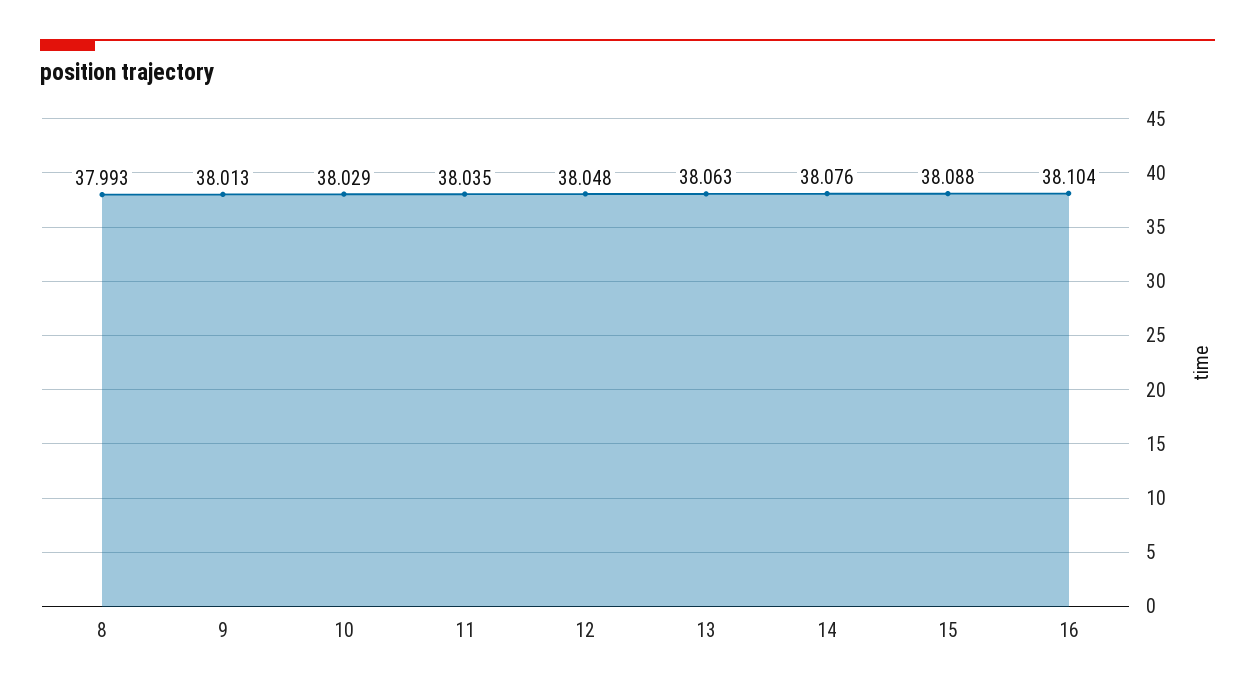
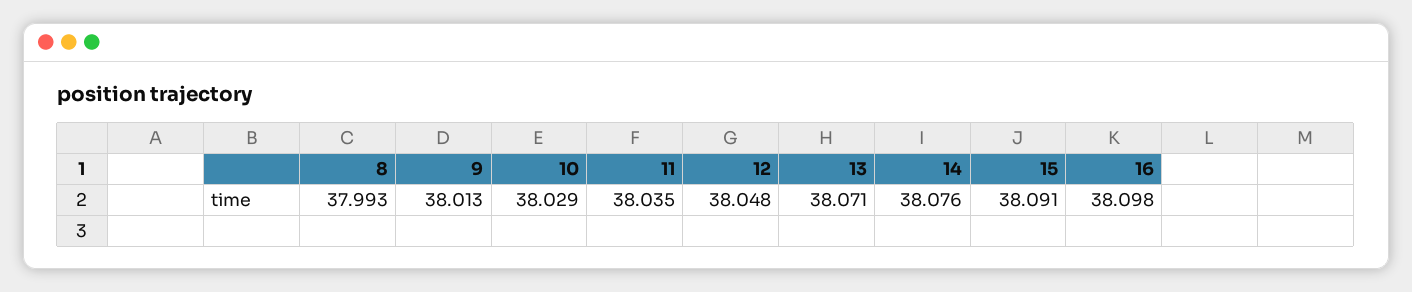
13: 38.063 -> 38.071
15: 38.088 -> 38.091
16: 38.104 -> 38.098

